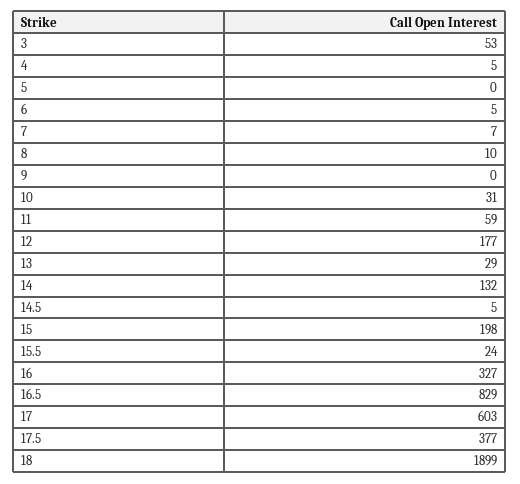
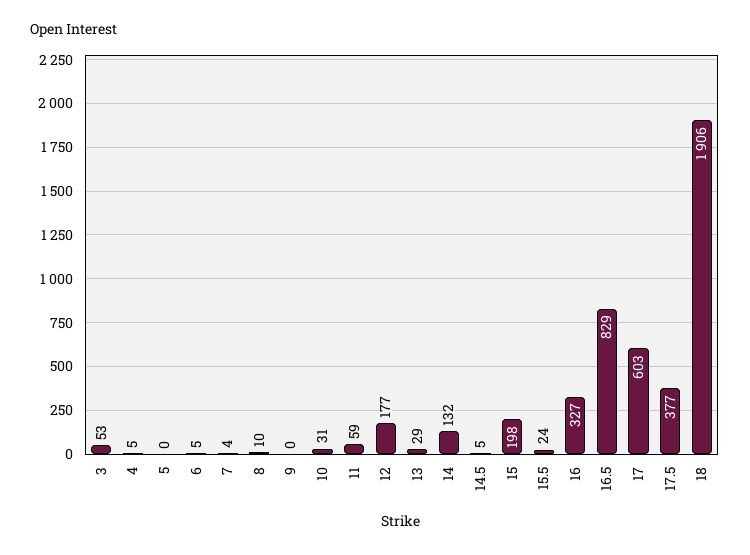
7: 7 -> 4
18: 1899 -> 1906

